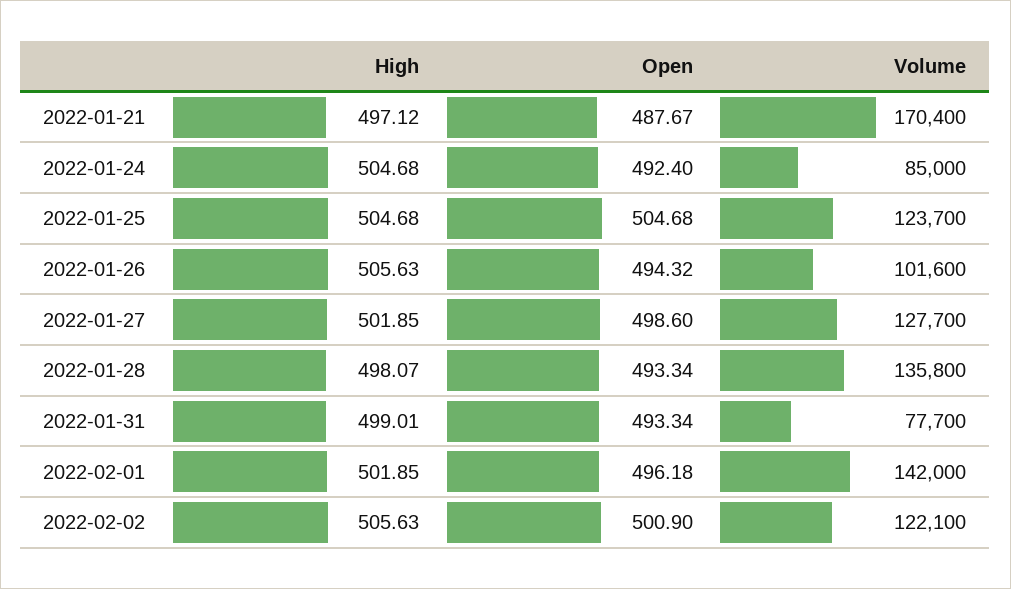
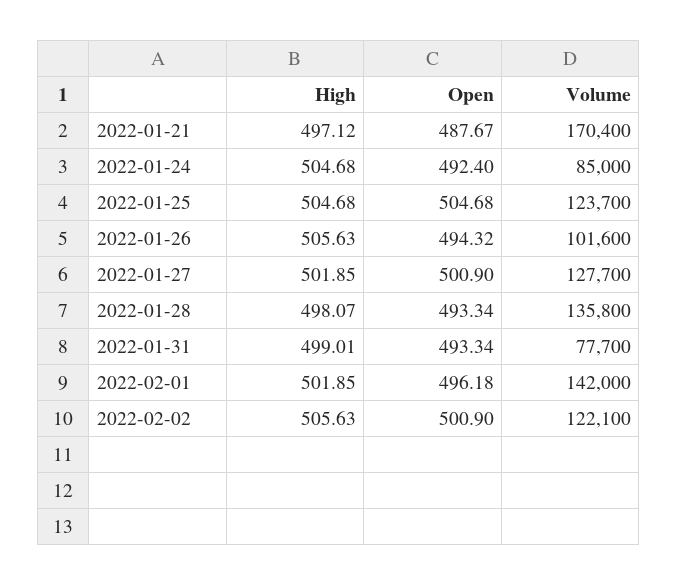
Open, 2022-01-27: 498.6 -> 500.9

